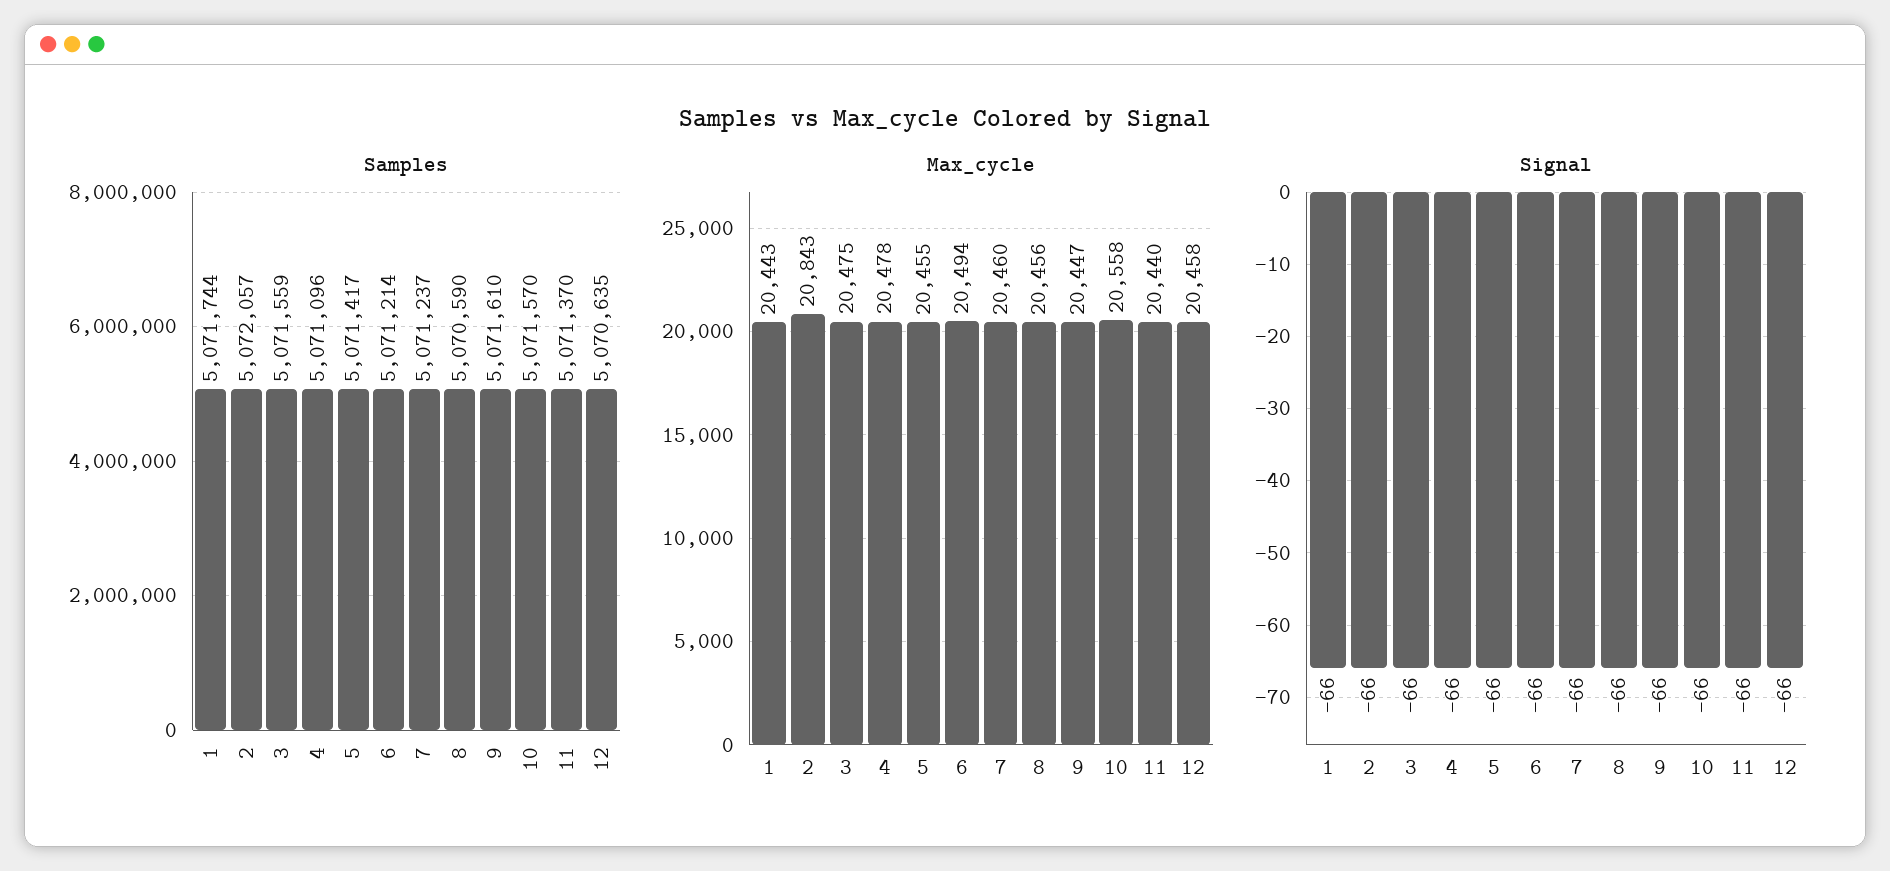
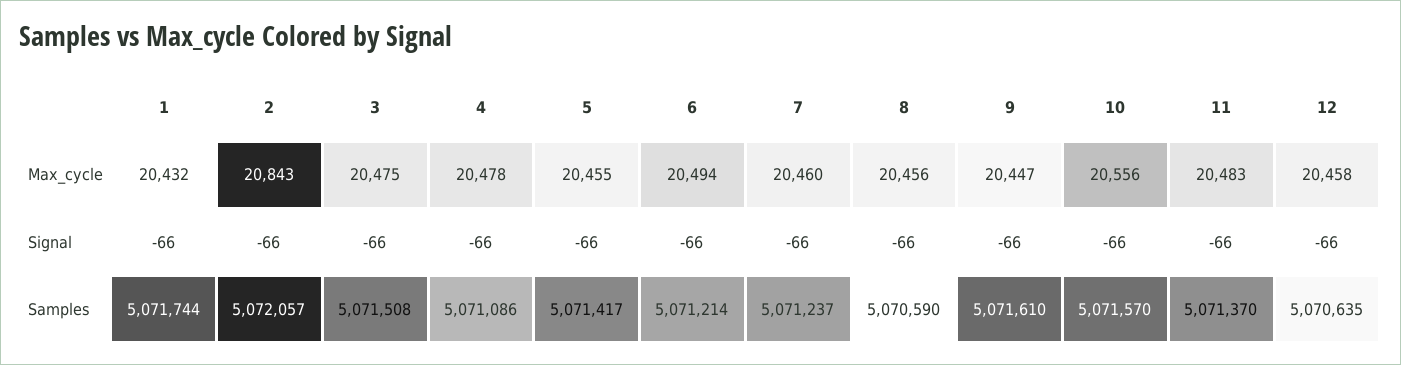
Samples, 3: 5071559 -> 5071508
Samples, 4: 5071096 -> 5071086
Max_cycle, 1: 20443 -> 20432
Max_cycle, 10: 20558 -> 20556
Max_cycle, 11: 20440 -> 20483

